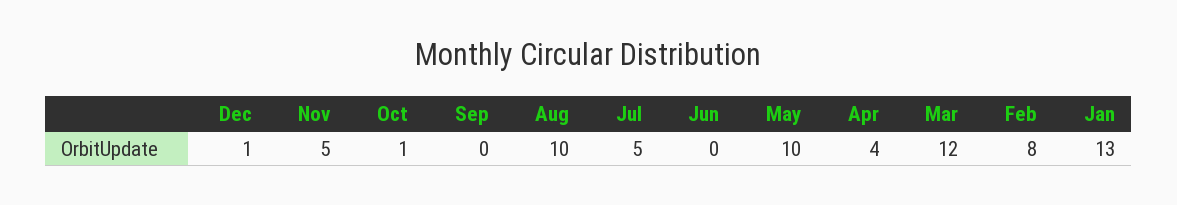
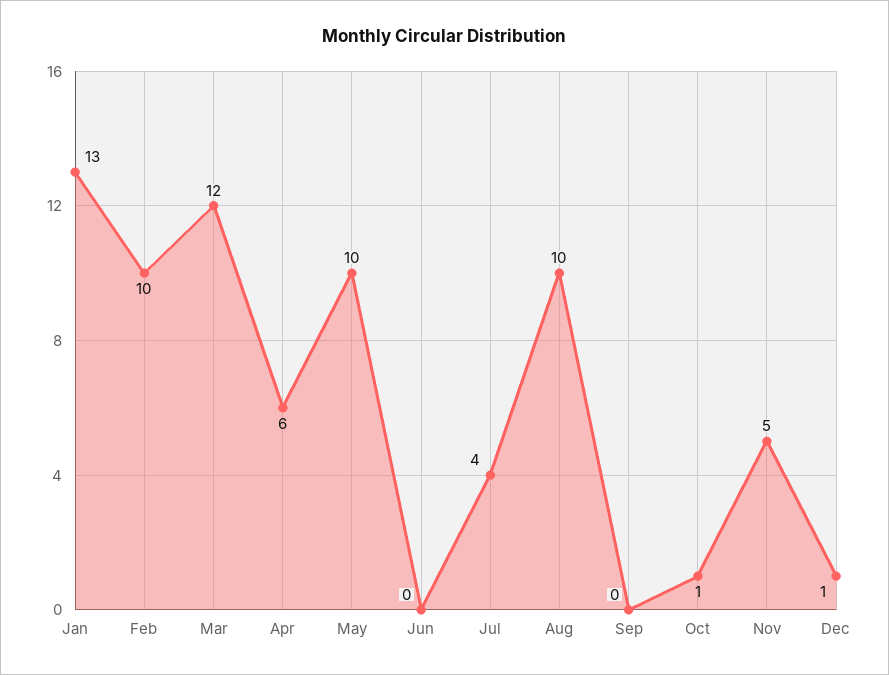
Jul: 5 -> 4
Apr: 4 -> 6
Feb: 8 -> 10

